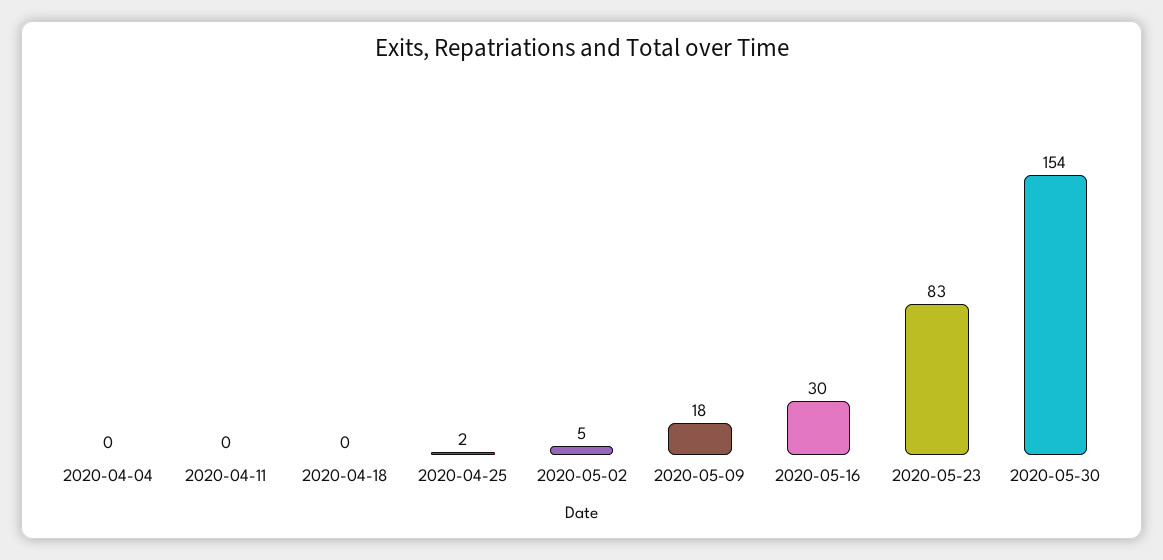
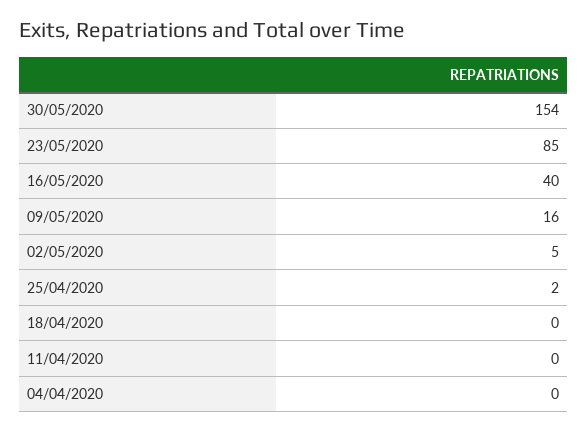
2020-05-09: 18 -> 16
2020-05-16: 30 -> 40
2020-05-23: 83 -> 85

